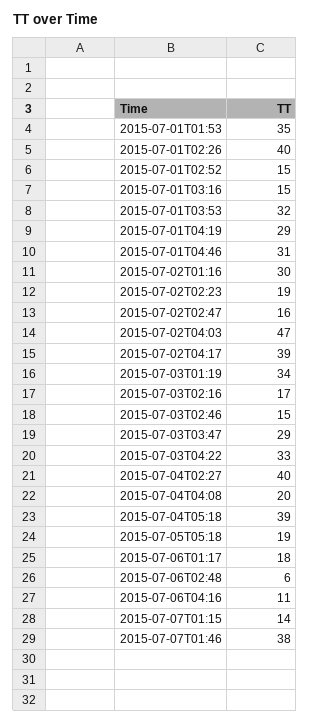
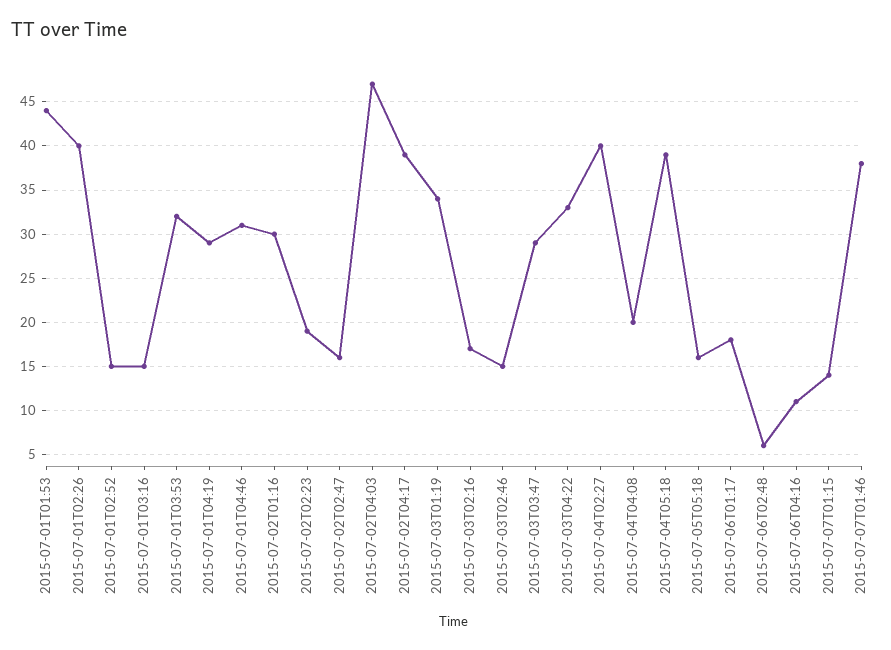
2015-07-01T01:53: 35 -> 44
2015-07-05T05:18: 19 -> 16

